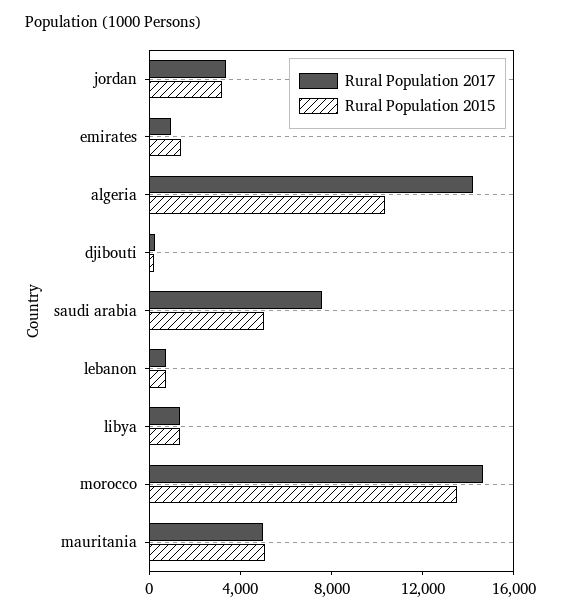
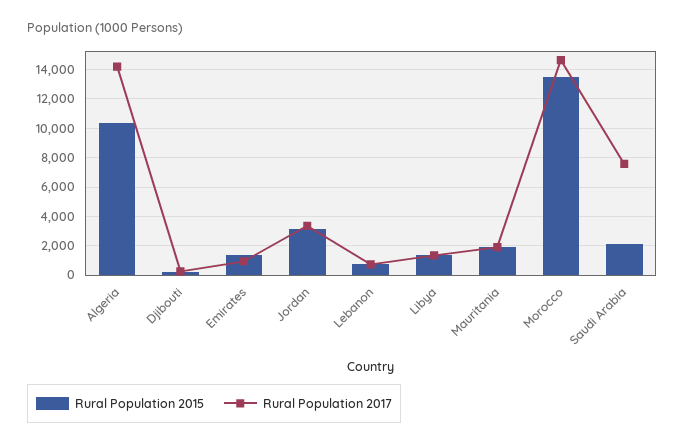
Rural Population 2015, saudi arabia: 5000 -> 2000
Rural Population 2017, mauritania: 5000 -> 2000
Rural Population 2015, mauritania: 5000 -> 2000

